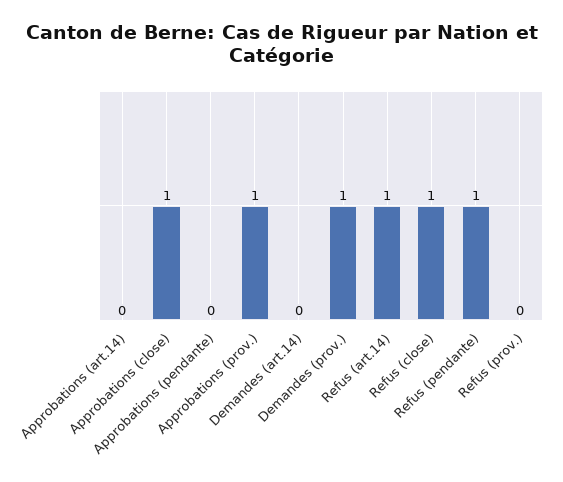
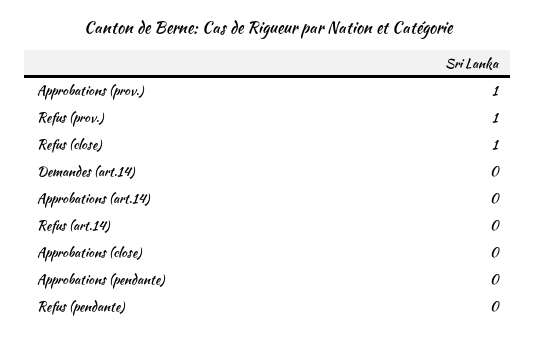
Approbations (close): 1 -> 0
Demandes (prov.): 1 -> none
Refus (art.14): 1 -> 0
Refus (pendante): 1 -> 0
Refus (prov.): 0 -> 1

